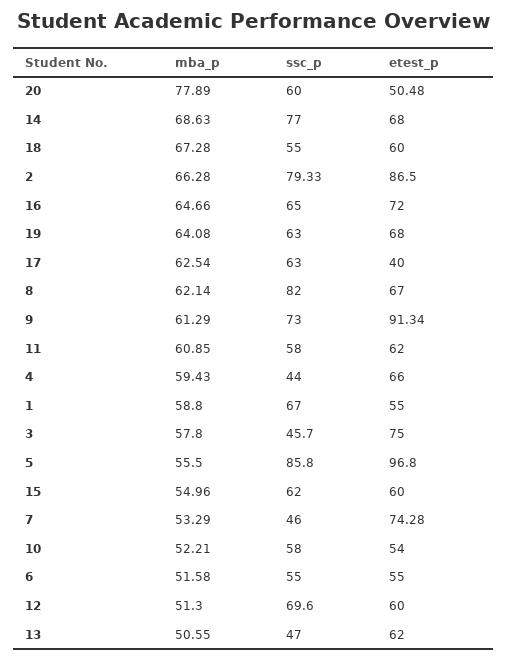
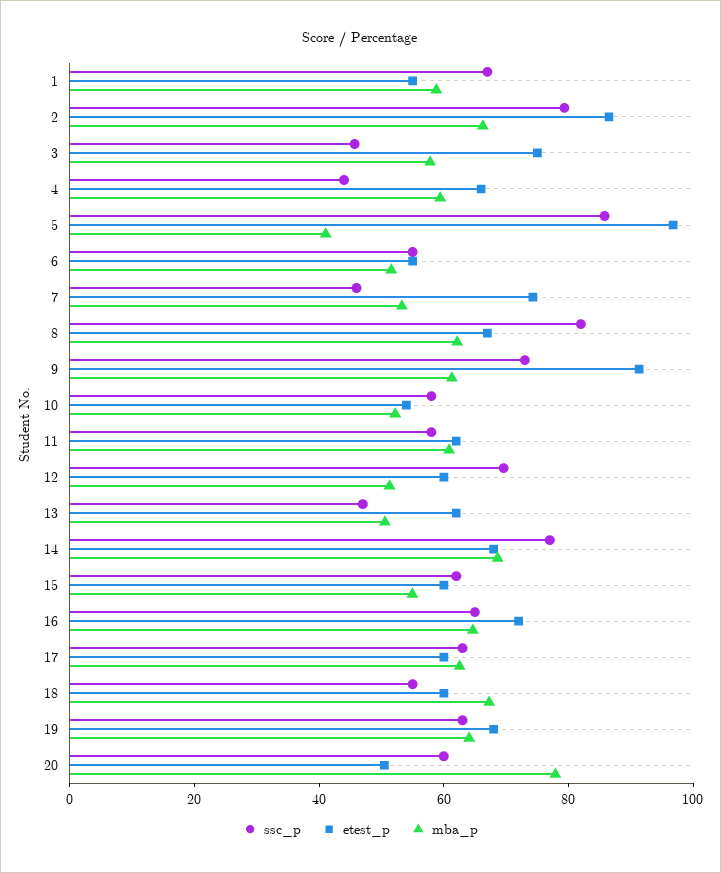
etest_p, 17: 40 -> 60
mba_p, 5: 55.5 -> 40

